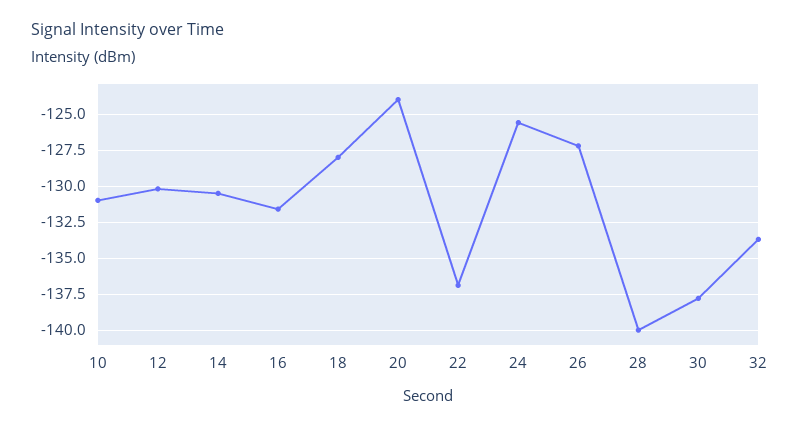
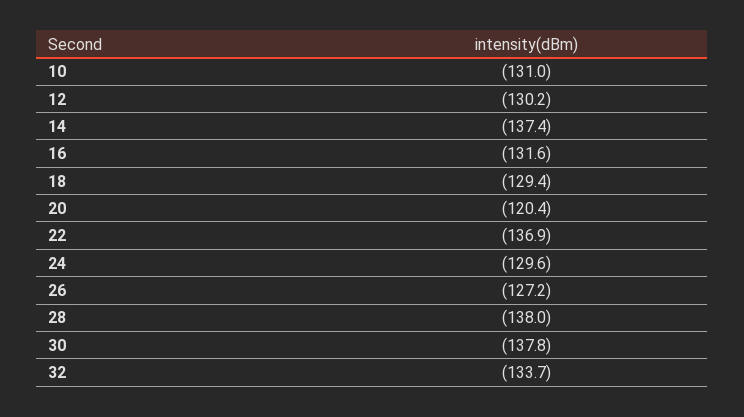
14: -130.5 -> -137.4
18: -128 -> -129.4
20: -124 -> -120.4
24: -125.5 -> -129.6
28: -140 -> -138

